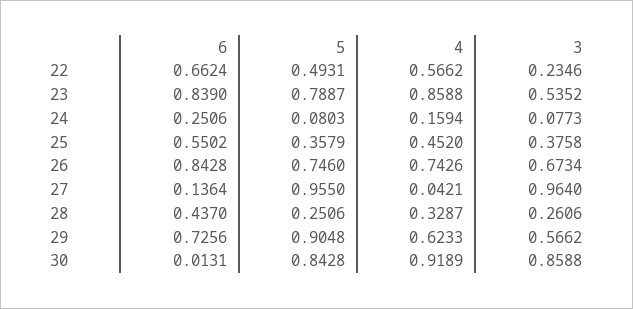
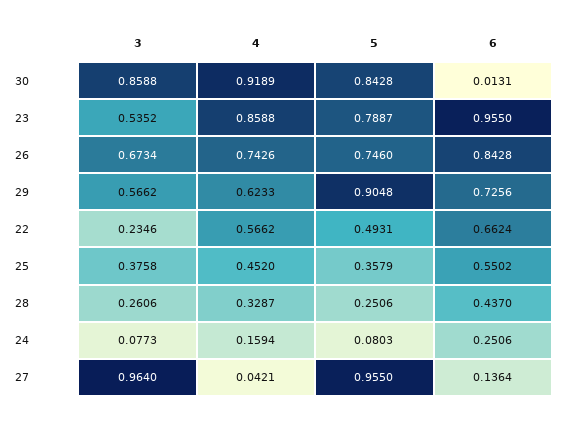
6, 23: 0.839 -> 0.955

